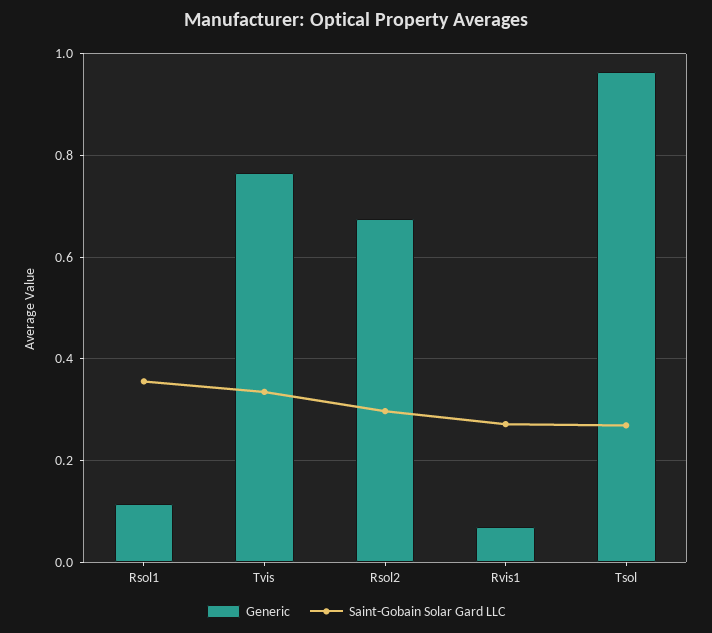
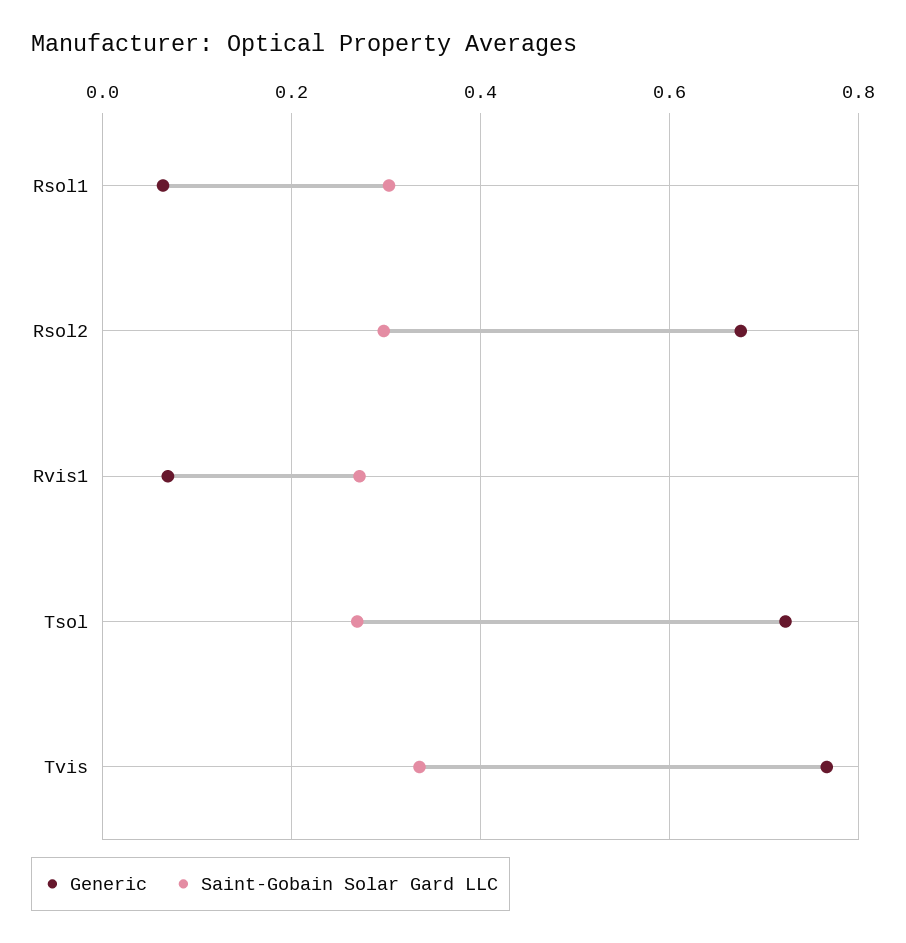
Generic, Rsol1: 0.12 -> 0.06
Saint-Gobain Solar Gard LLC, Rsol1: 0.36 -> 0.3
Generic, Tsol: 0.96 -> 0.72

